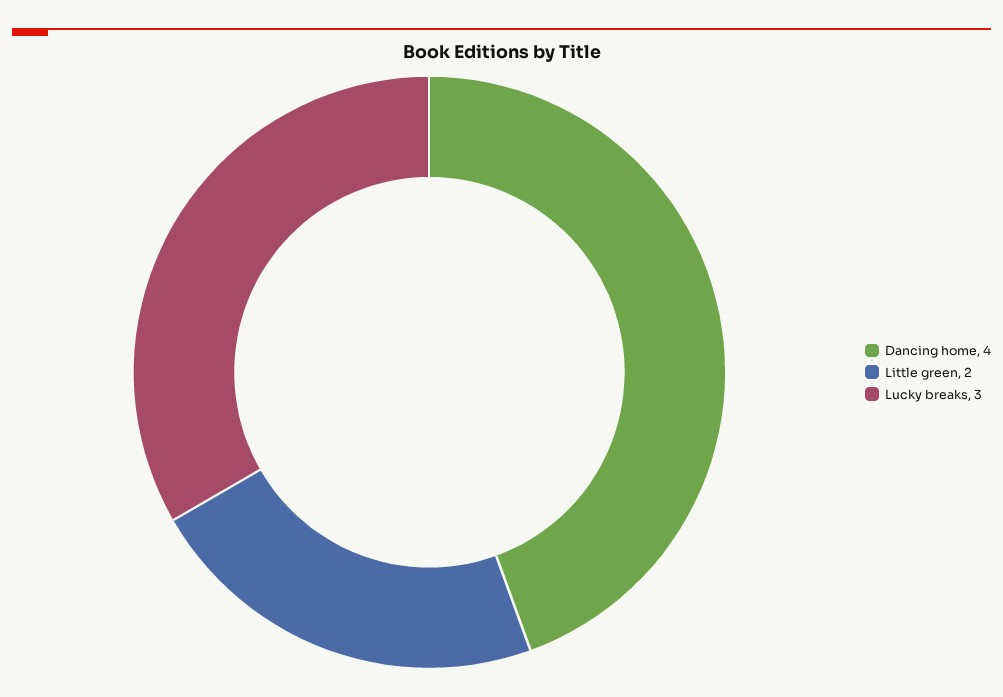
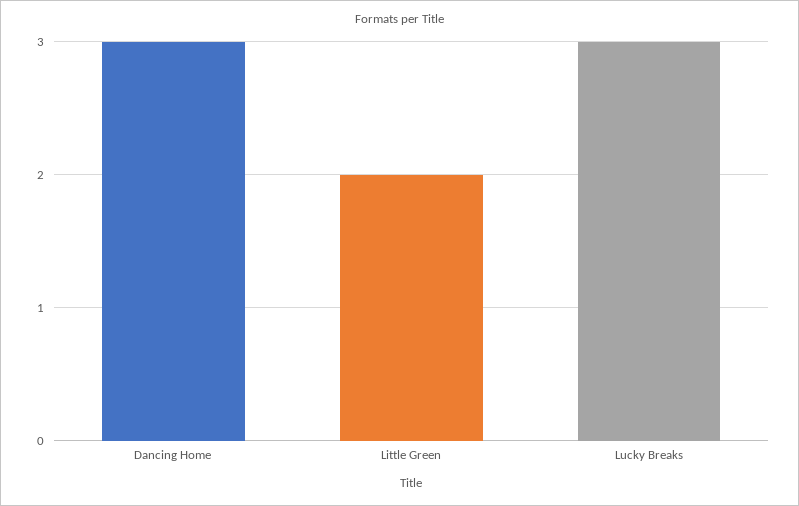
Dancing home: 4 -> 3

